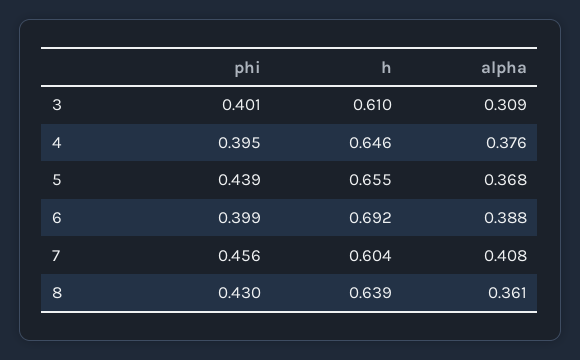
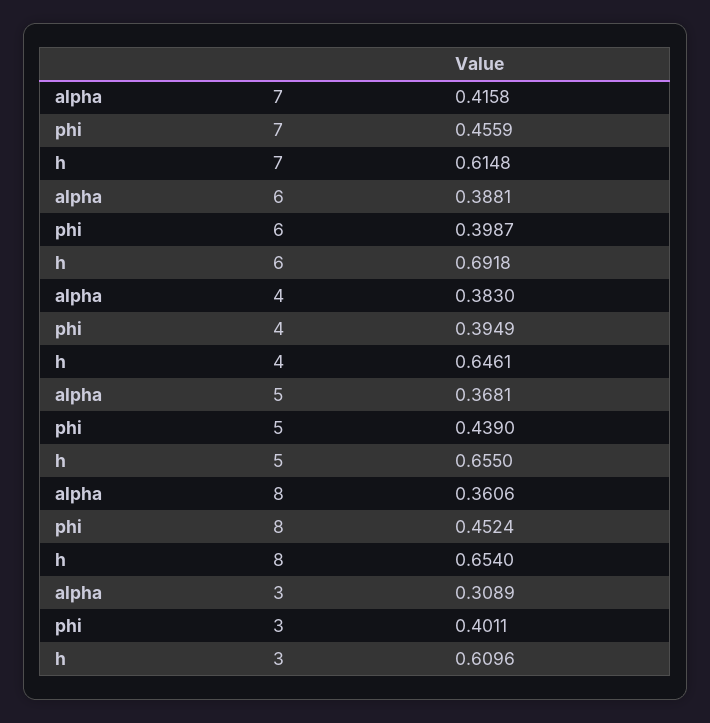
alpha, 4: 0.376 -> 0.383
h, 7: 0.604 -> 0.6148
alpha, 7: 0.408 -> 0.4158
phi, 8: 0.43 -> 0.4524
h, 8: 0.639 -> 0.654

